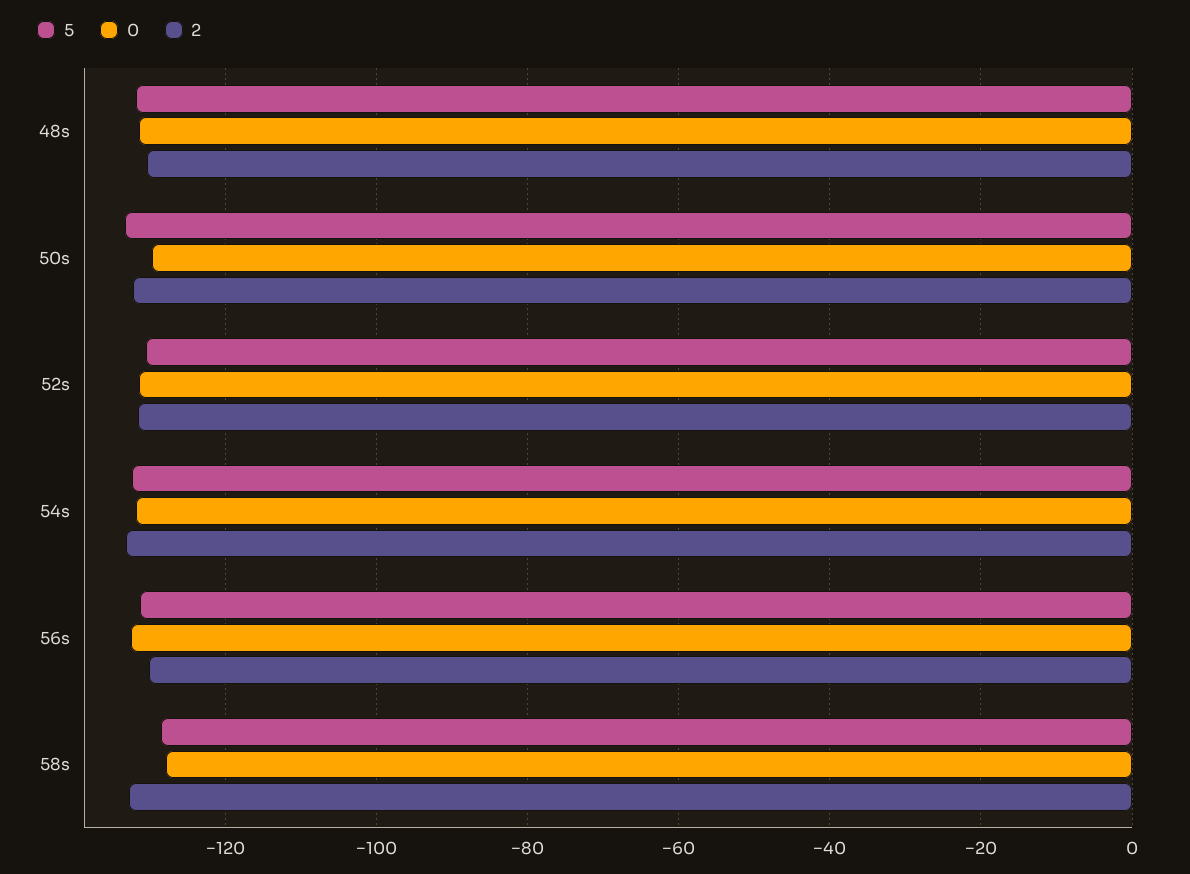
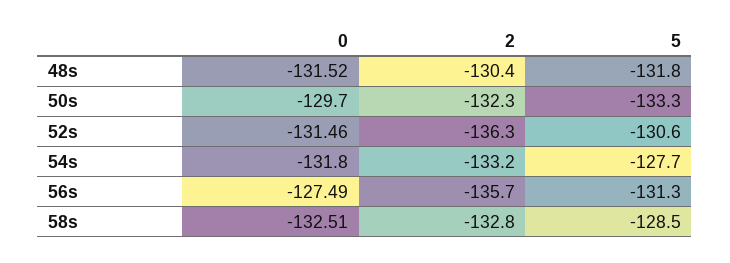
2, 52s: -132 -> -136.3
5, 54s: -132 -> -127.7
0, 56s: -132 -> -127.49
2, 56s: -130 -> -135.7
0, 58s: -128 -> -132.51

